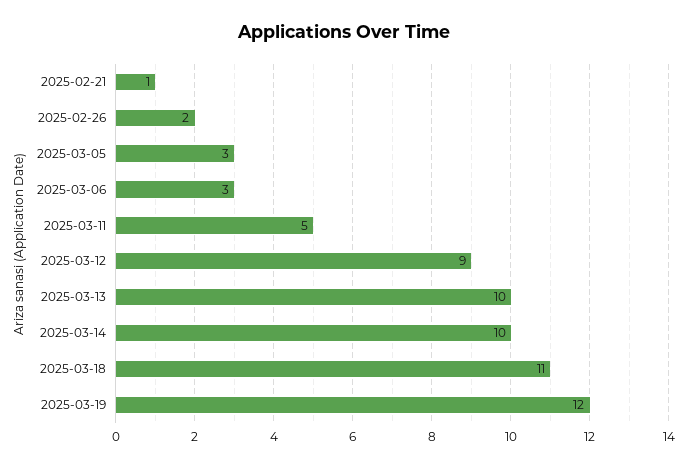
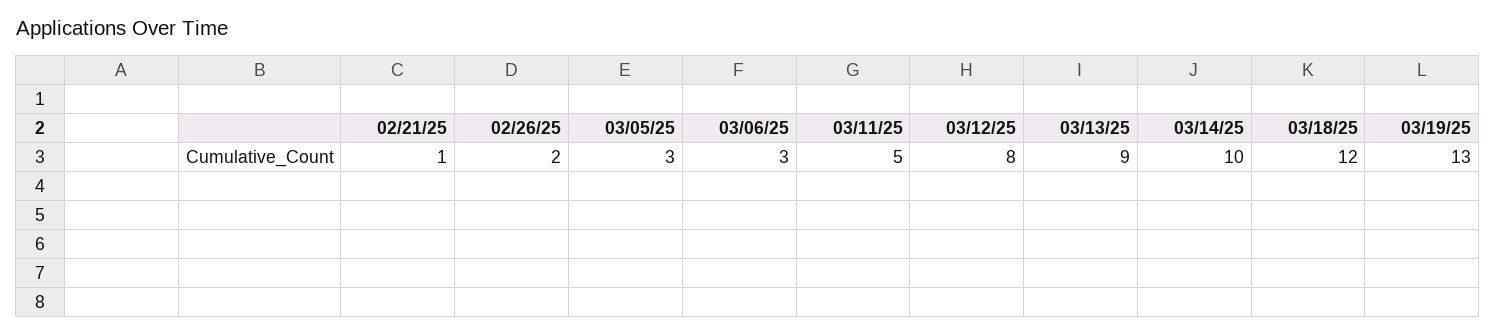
2025-03-12: 9 -> 8
2025-03-13: 10 -> 9
2025-03-18: 11 -> 12
2025-03-19: 12 -> 13

